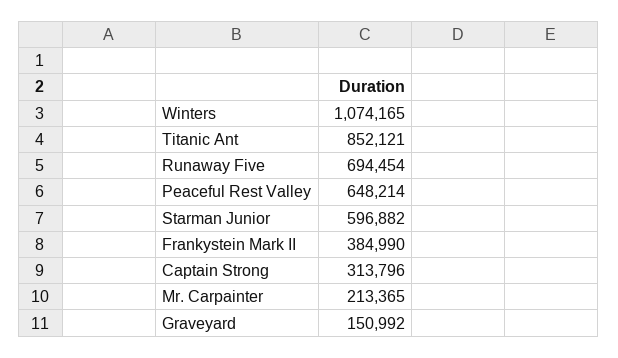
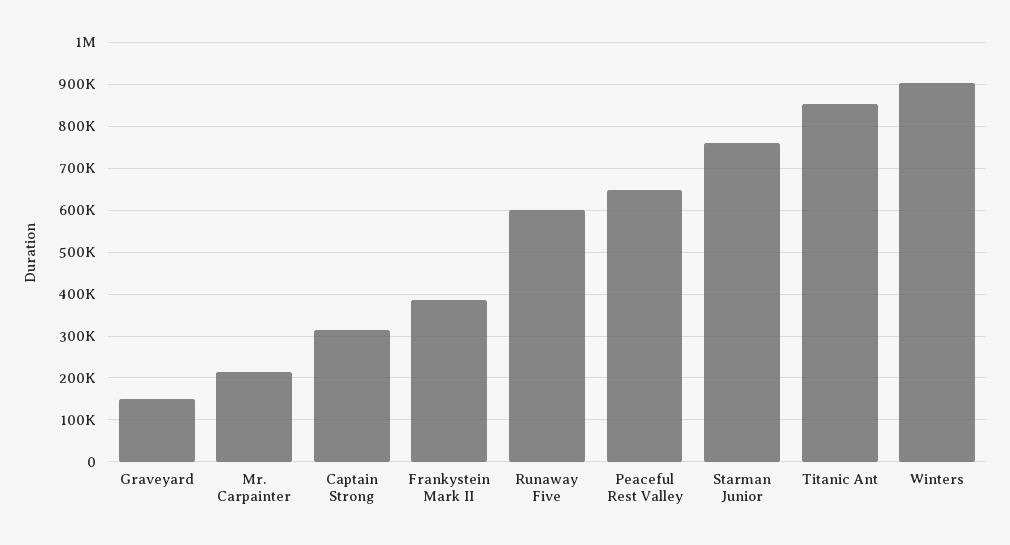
Winters: 1074165 -> 900000
Runaway Five: 694454 -> 600000
Starman Junior: 596882 -> 760000

